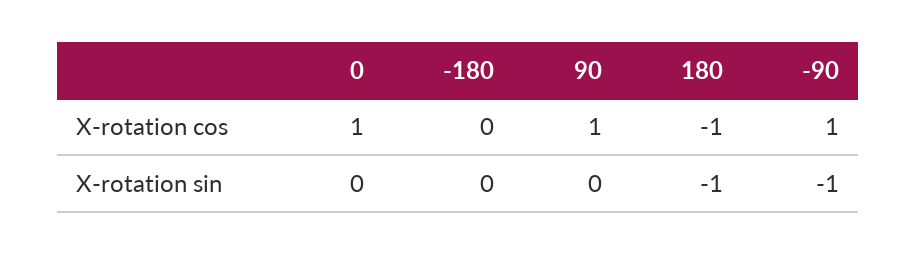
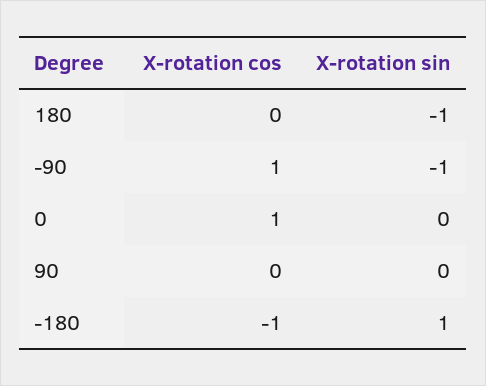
-180, X-rotation cos: 0 -> -1
90, X-rotation cos: 1 -> 0
180, X-rotation cos: -1 -> 0
-180, X-rotation sin: 0 -> 1

